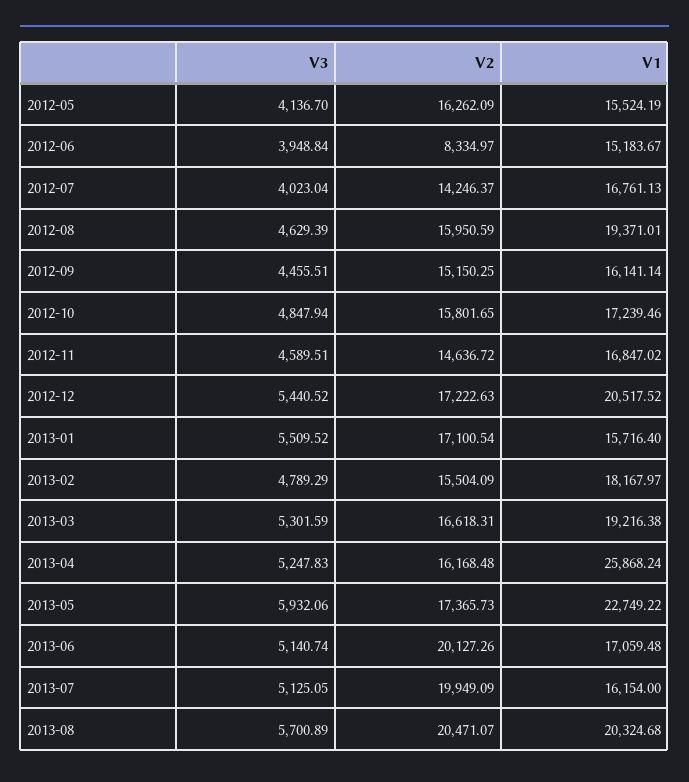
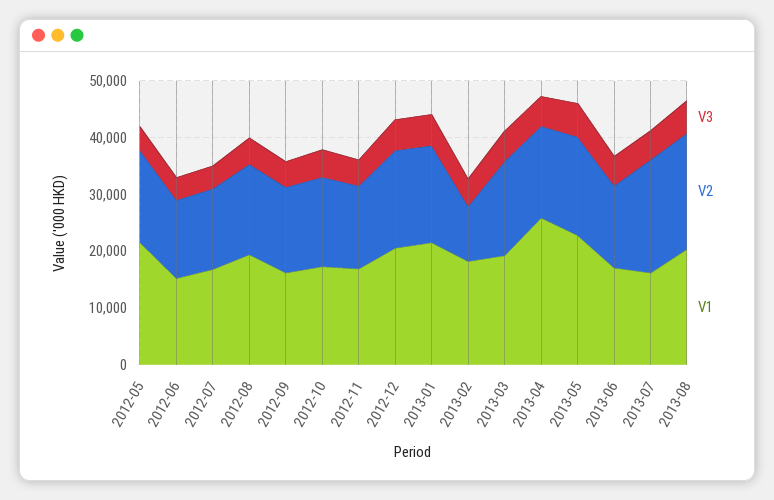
V1, 2012-05: 15524.19 -> 22000
V2, 2012-06: 8334.97 -> 14000
V1, 2013-01: 15716.4 -> 22000
V2, 2013-02: 15504.09 -> 10000
V2, 2013-06: 20127.26 -> 14000

